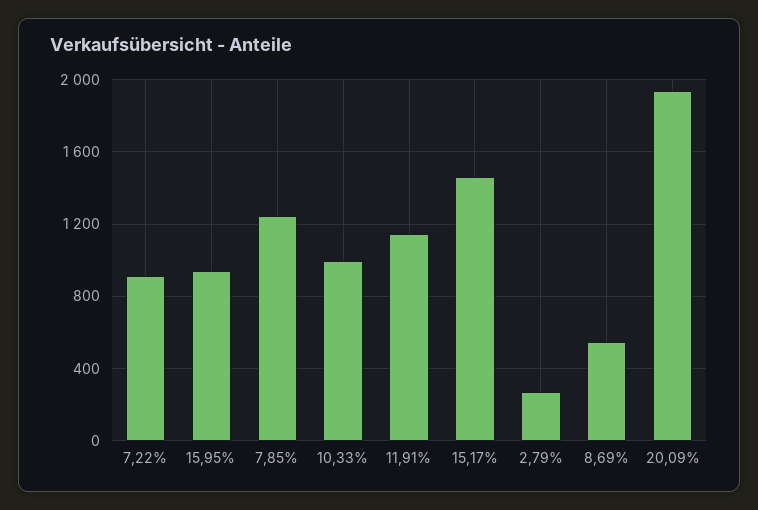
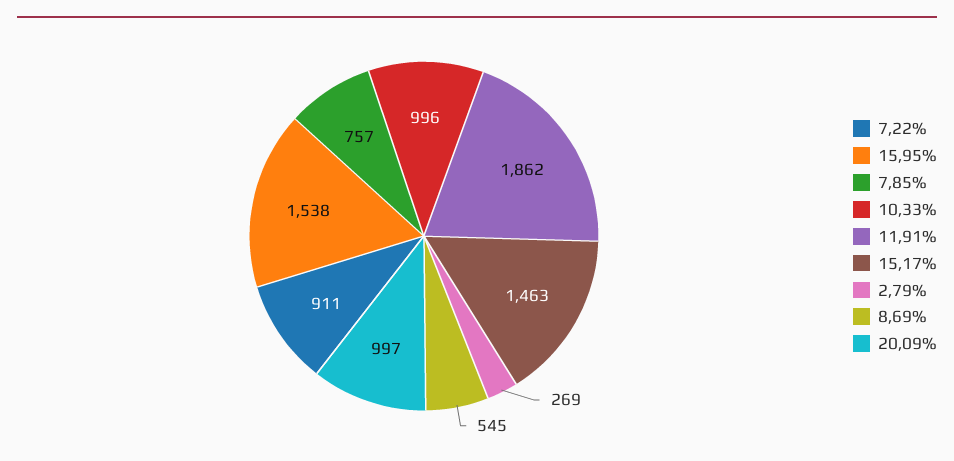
15,95%: 950 -> 1538
7,85%: 1250 -> 757
11,91%: 1150 -> 1862
20,09%: 1950 -> 997

